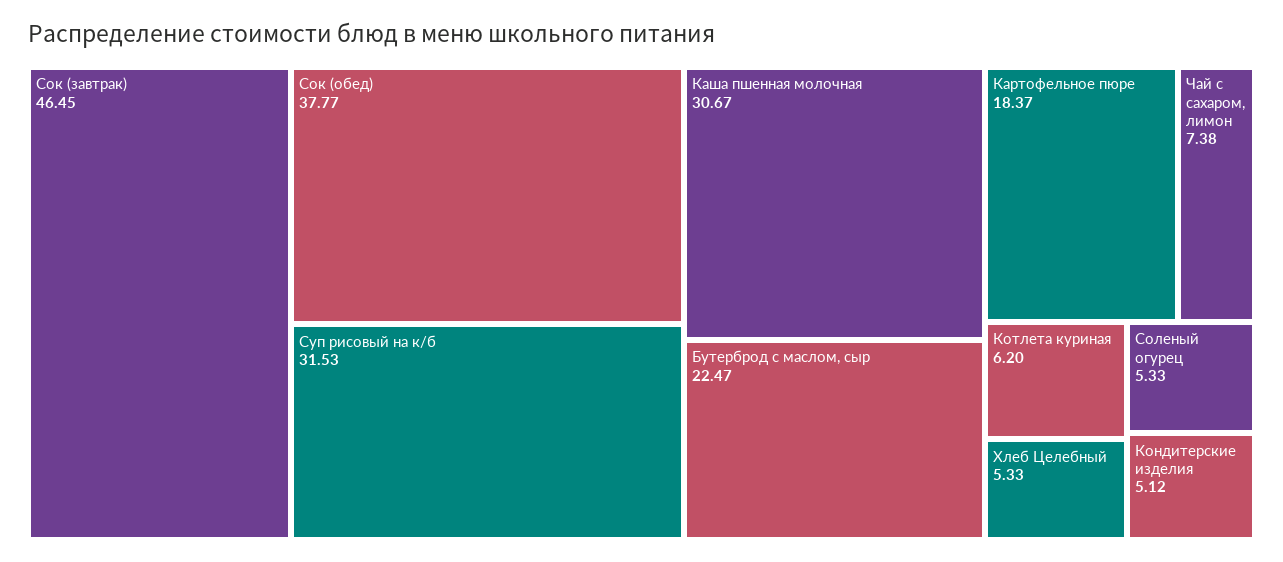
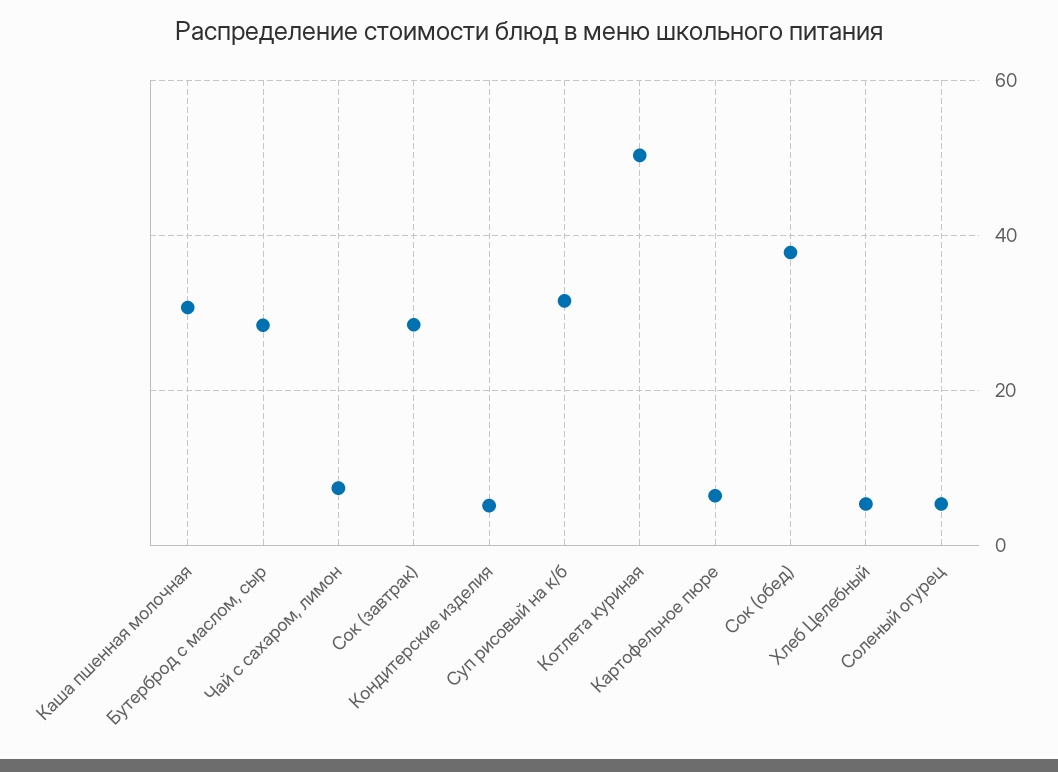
Сок (завтрак): 46.45 -> 28
Бутерброд с маслом, сыр: 22.47 -> 28
Картофельное пюре: 18.37 -> 6
Котлета куриная: 6.2 -> 50

